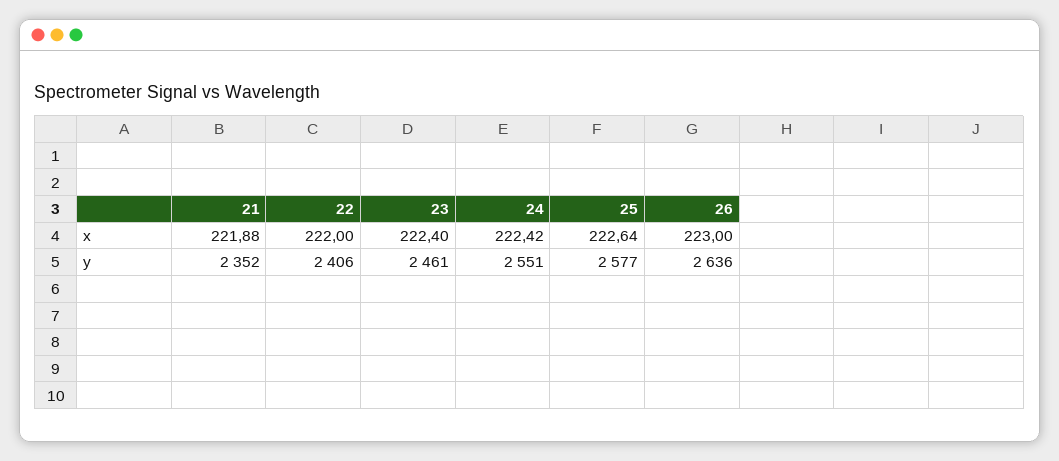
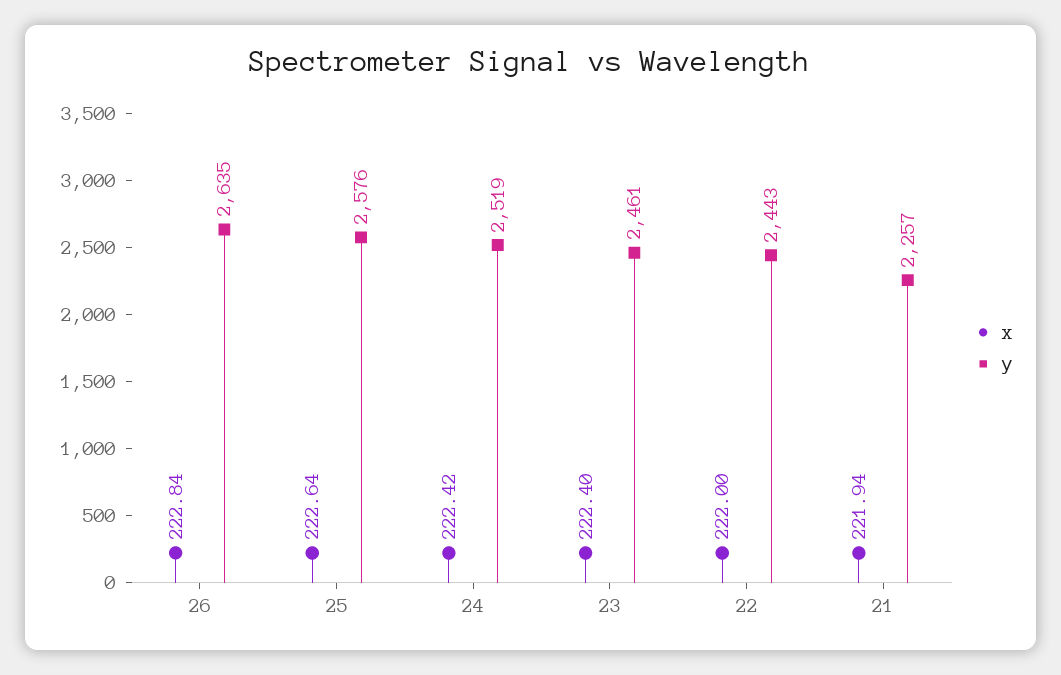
x, 21: 221.88 -> 221.94
x, 26: 223 -> 222.84
y, 21: 2352 -> 2257
y, 22: 2406 -> 2443
y, 24: 2551 -> 2519
y, 25: 2577 -> 2576
y, 26: 2636 -> 2635

